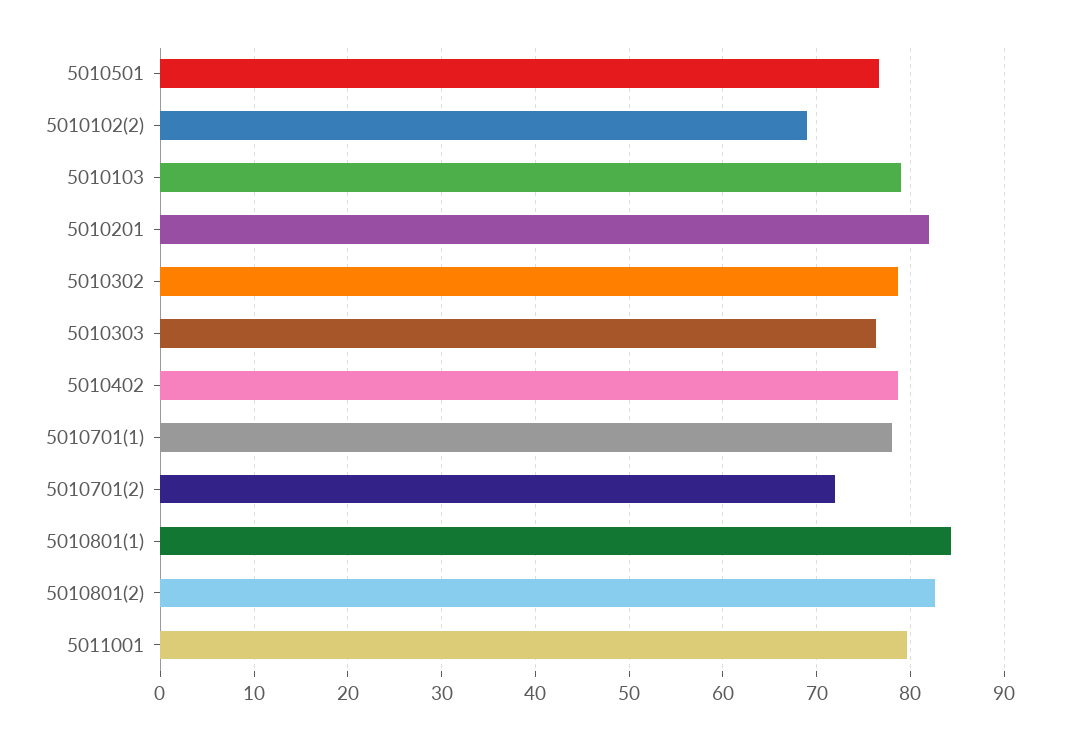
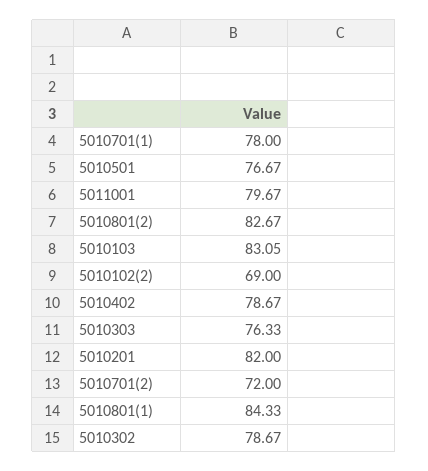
5010103: 79 -> 83.05

